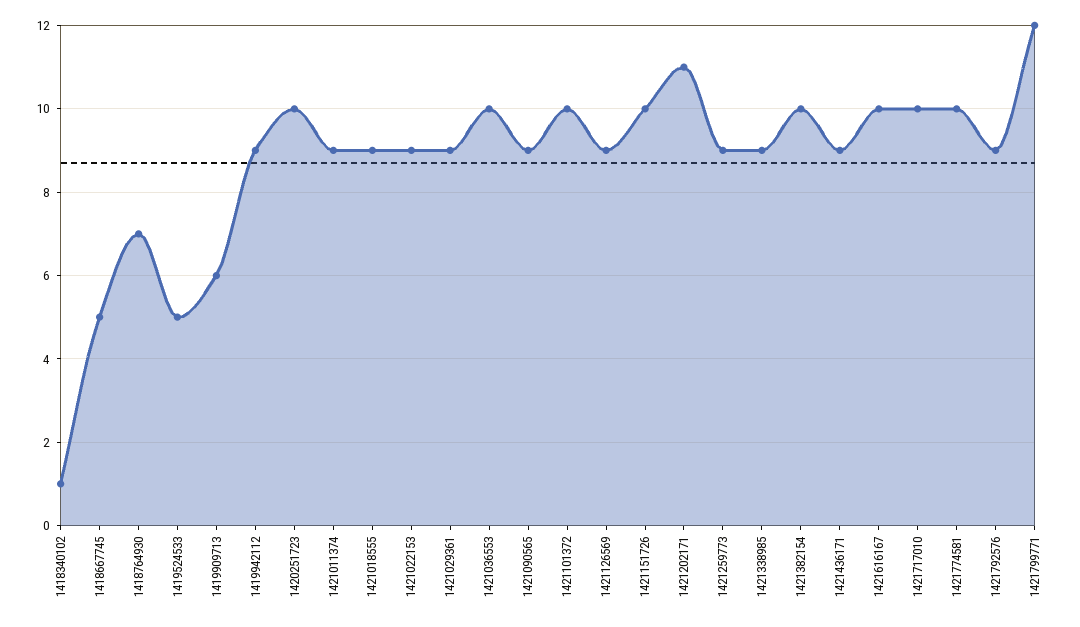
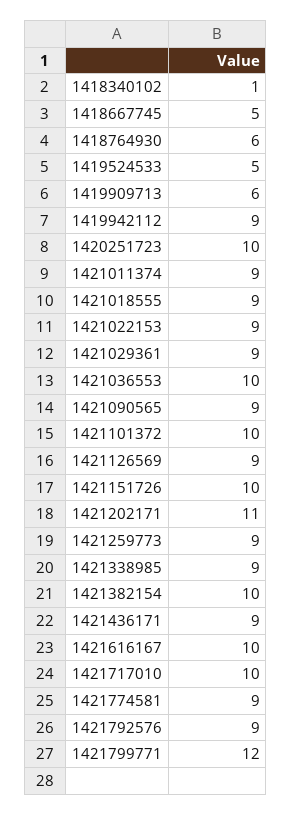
1418764930: 7 -> 6
1421774581: 10 -> 9

